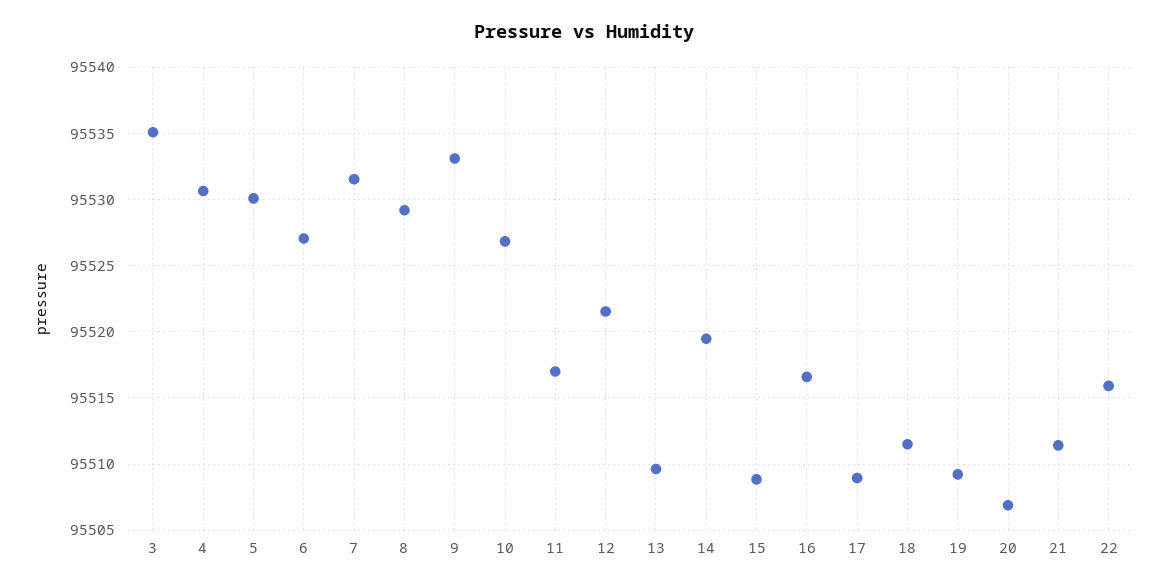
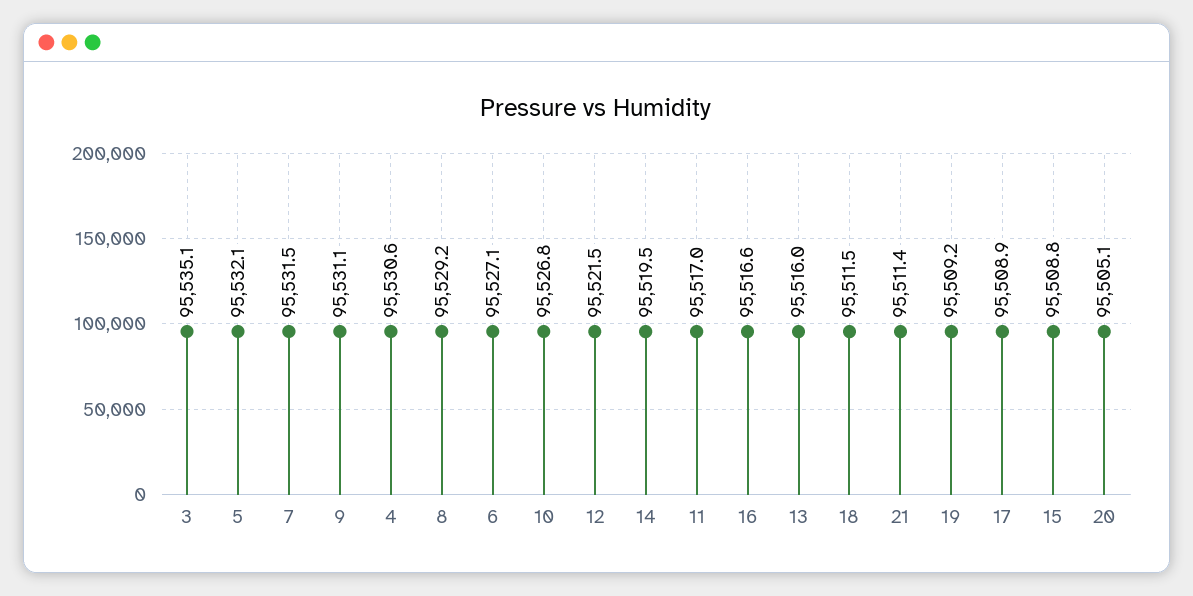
5: 95530 -> 95532.1
9: 95533 -> 95531.1
13: 95509.5 -> 95516
20: 95507 -> 95505.1
22: 95516 -> none

